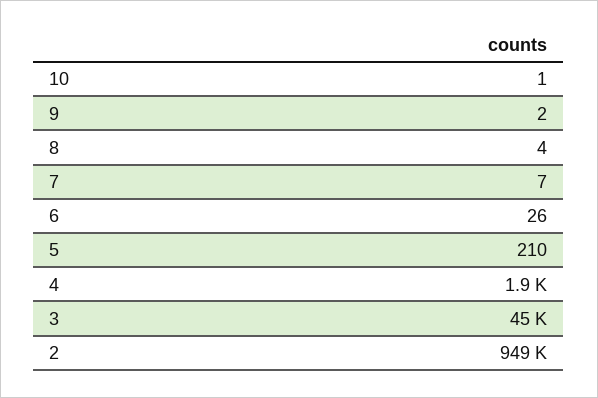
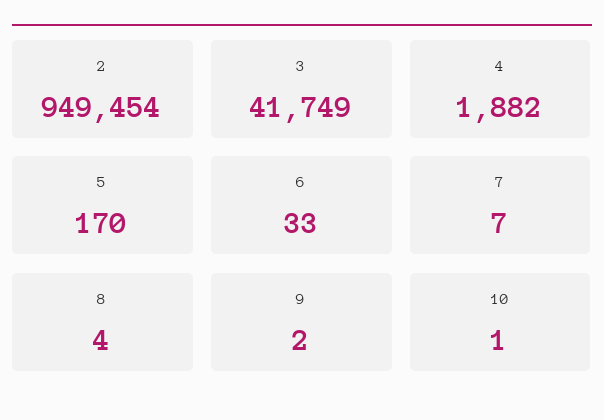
6: 26 -> 33
5: 210 -> 170
3: 45000 -> 41749

